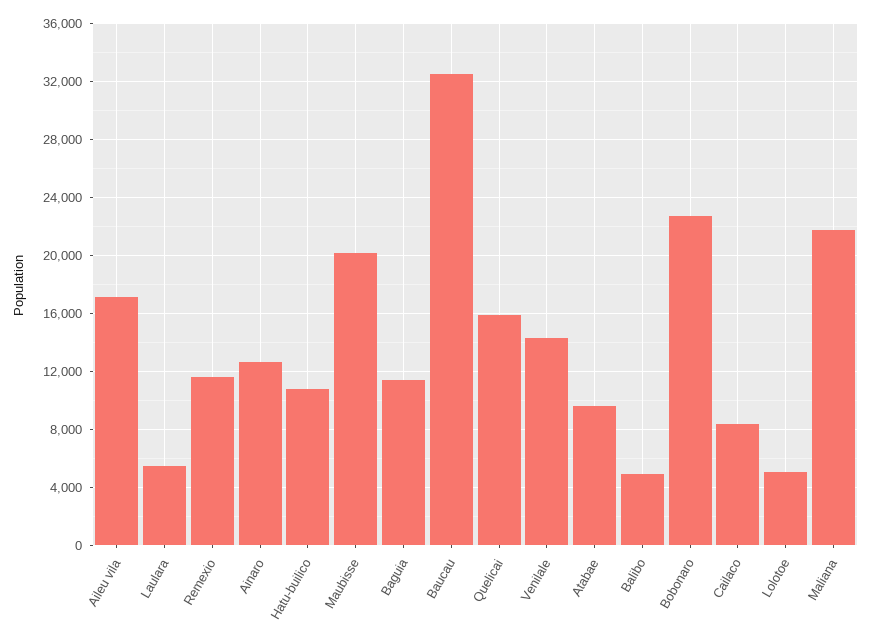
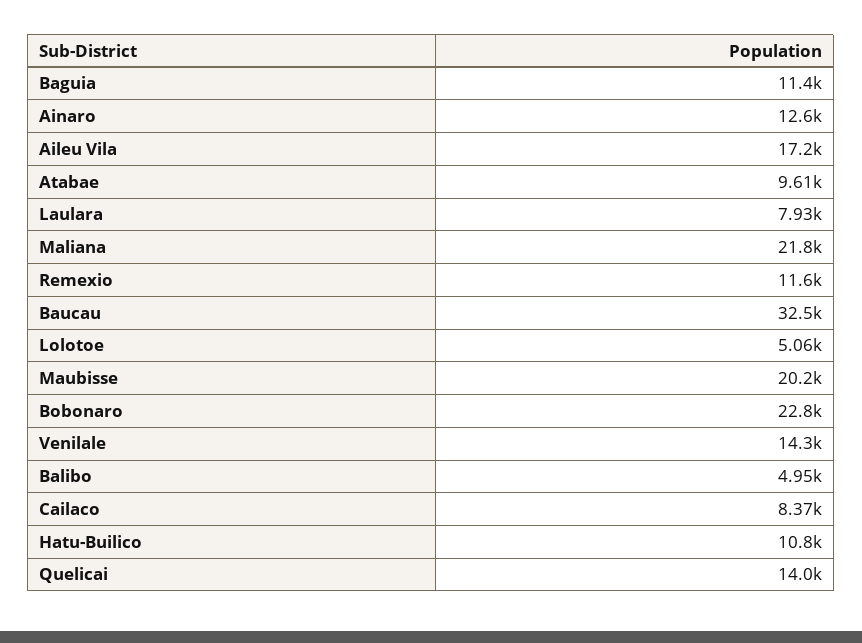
Laulara: 5500 -> 7930
Quelicai: 16000 -> 14000

